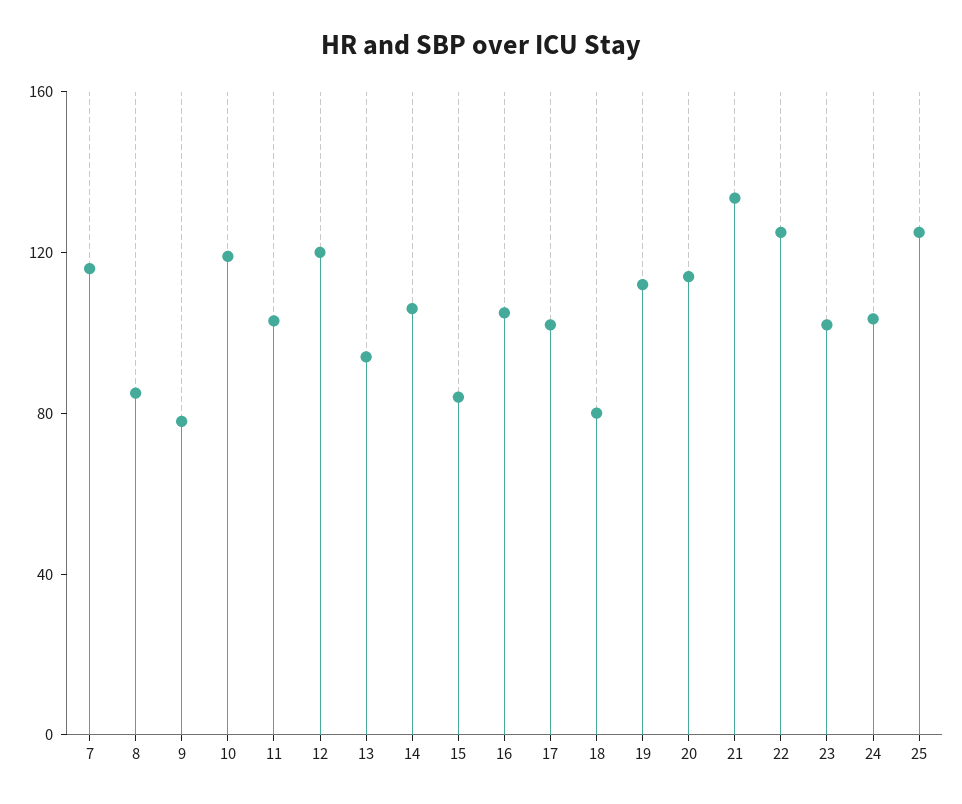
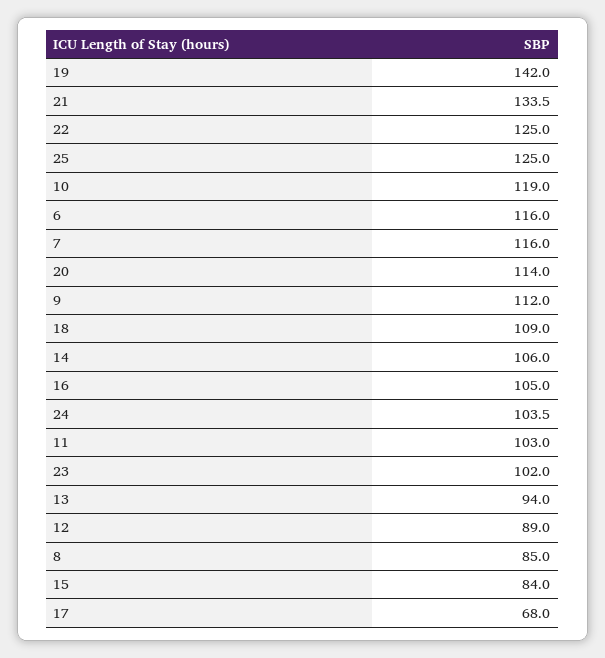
9: 80 -> 112
12: 120 -> 89
17: 100 -> 68
18: 80 -> 109
19: 110 -> 142
6: none -> 116

